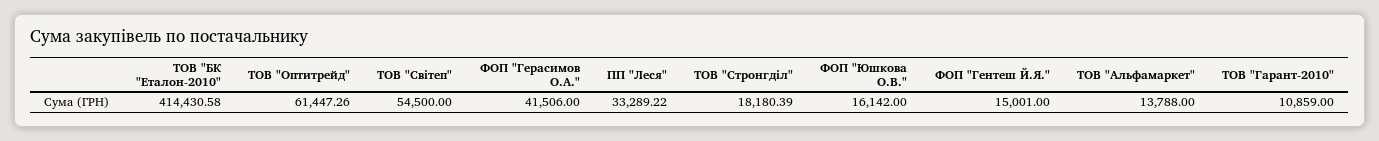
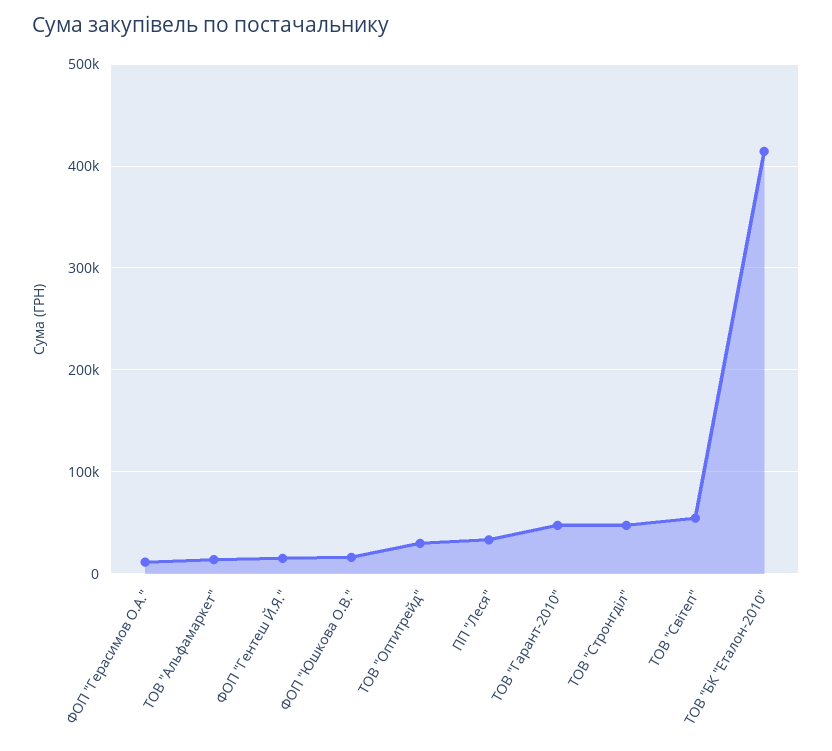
ТОВ "Оптитрейд": 61447.26 -> 30000
ФОП "Герасимов О.А.": 41506 -> 10000
ТОВ "Стронгділ": 18180.39 -> 50000
ТОВ "Гарант-2010": 10859 -> 50000

